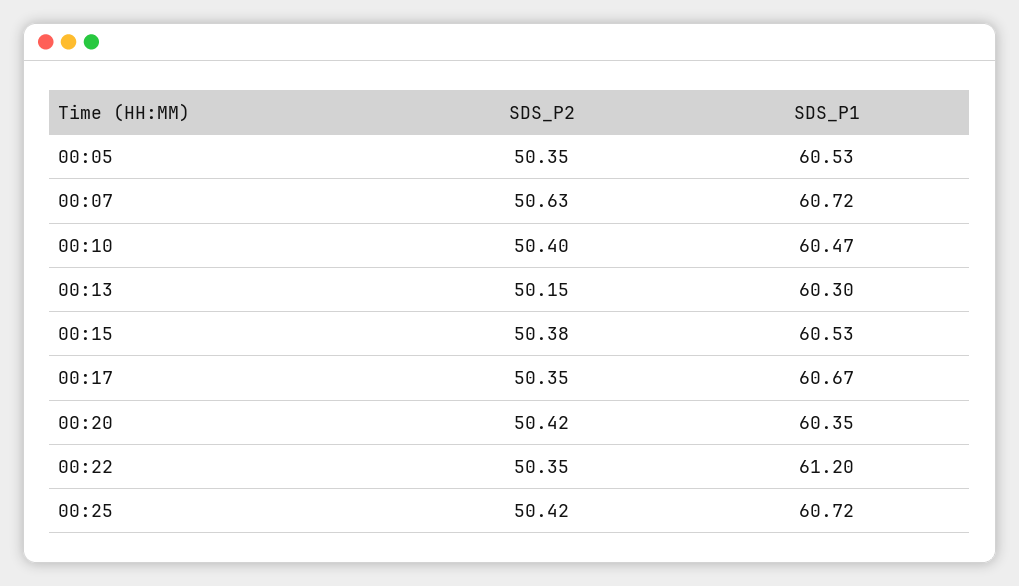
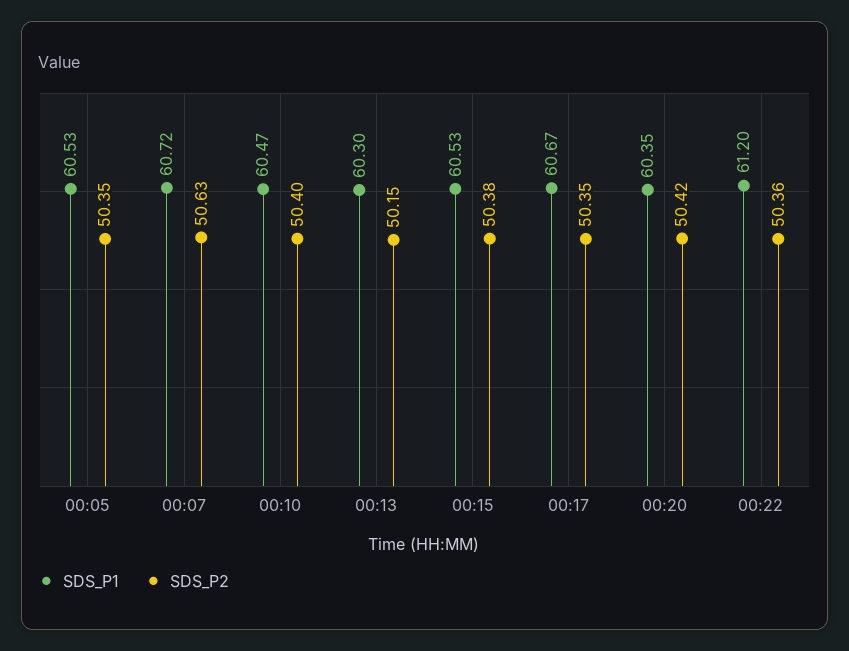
SDS_P2, 00:22: 50.35 -> 50.36
SDS_P2, 00:25: 50.42 -> none
SDS_P1, 00:25: 60.72 -> none

